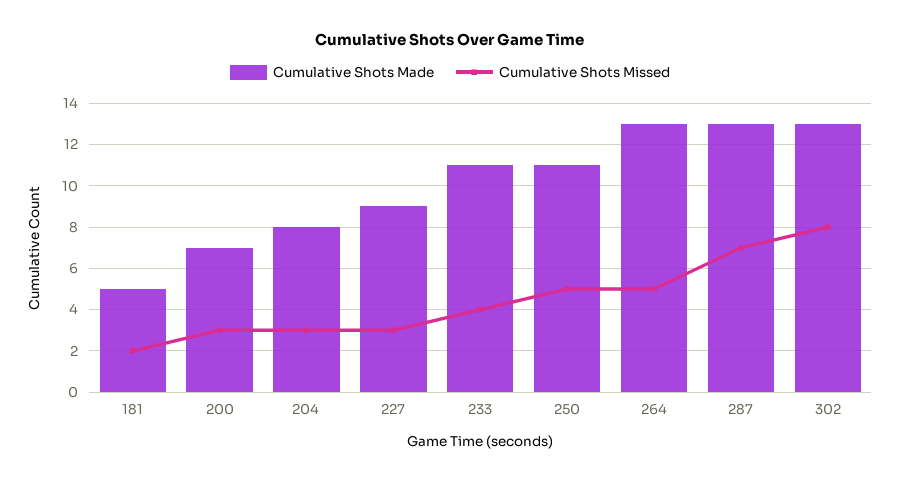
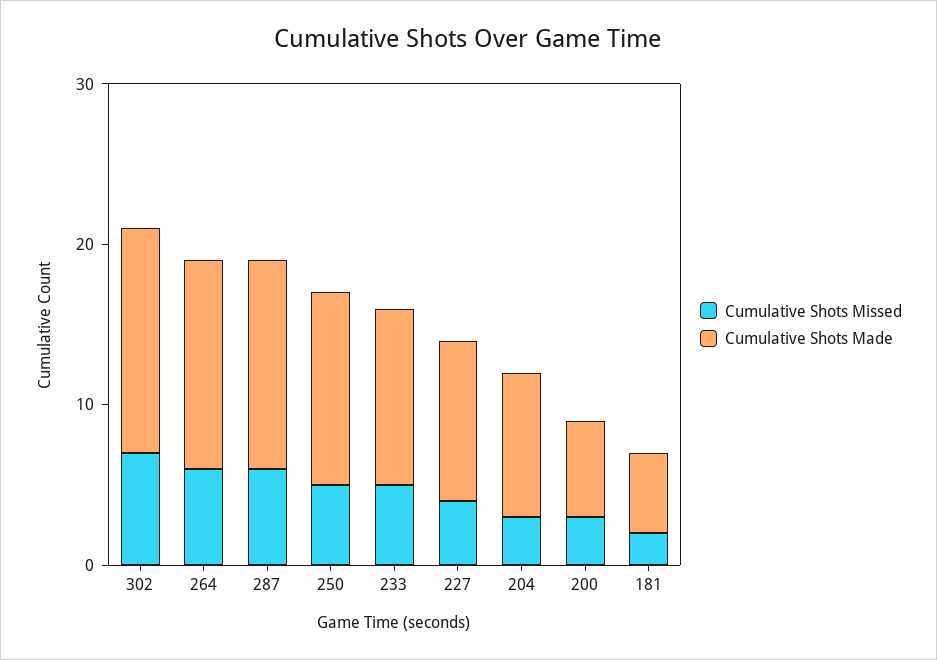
Cumulative Shots Made, 200: 7 -> 6
Cumulative Shots Made, 204: 8 -> 9
Cumulative Shots Made, 227: 9 -> 10
Cumulative Shots Missed, 227: 3 -> 4
Cumulative Shots Missed, 233: 4 -> 5
Cumulative Shots Made, 250: 11 -> 12
Cumulative Shots Missed, 264: 5 -> 6
Cumulative Shots Missed, 287: 7 -> 6
Cumulative Shots Made, 302: 13 -> 14
Cumulative Shots Missed, 302: 8 -> 7

